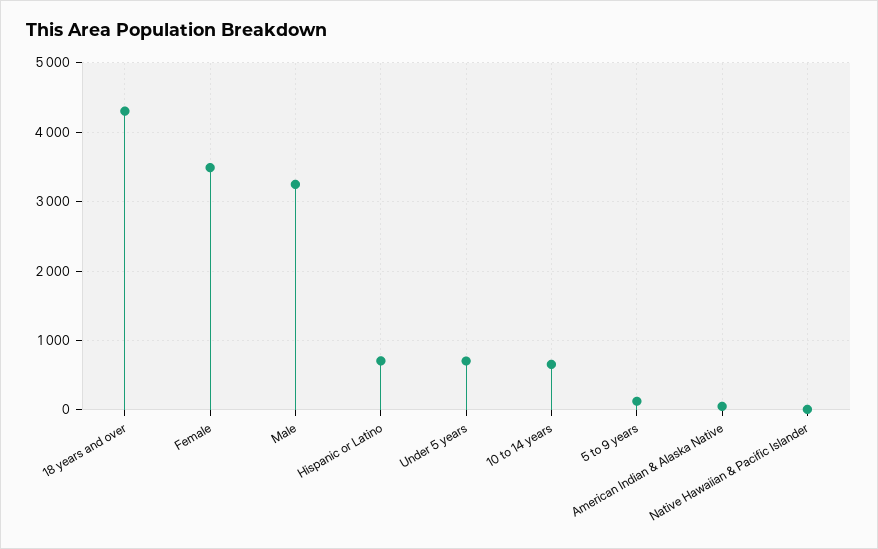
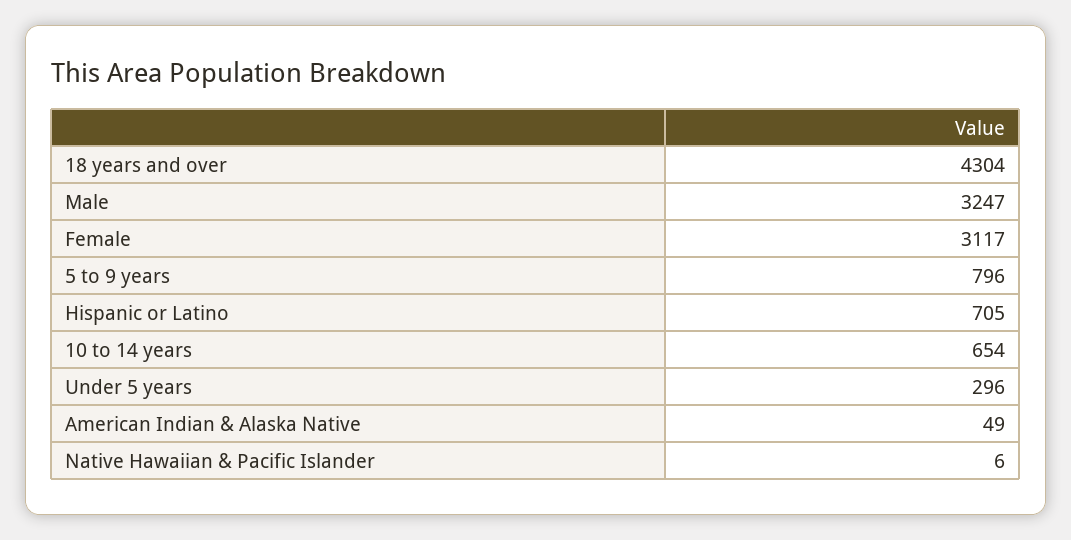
Female: 3500 -> 3117
Under 5 years: 700 -> 296
5 to 9 years: 100 -> 796

